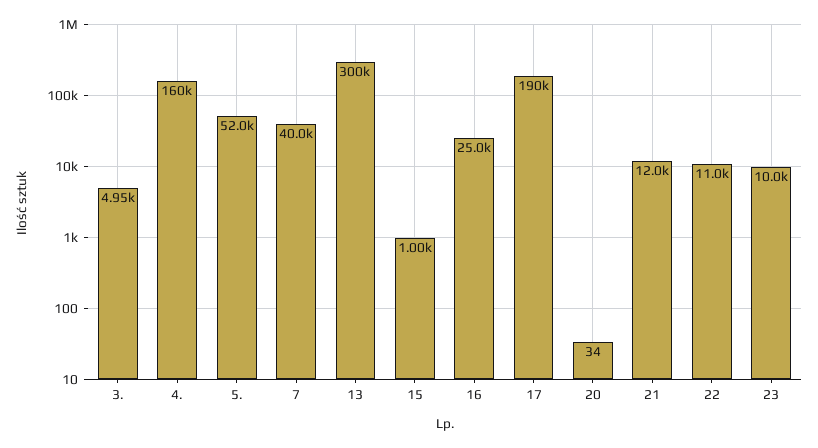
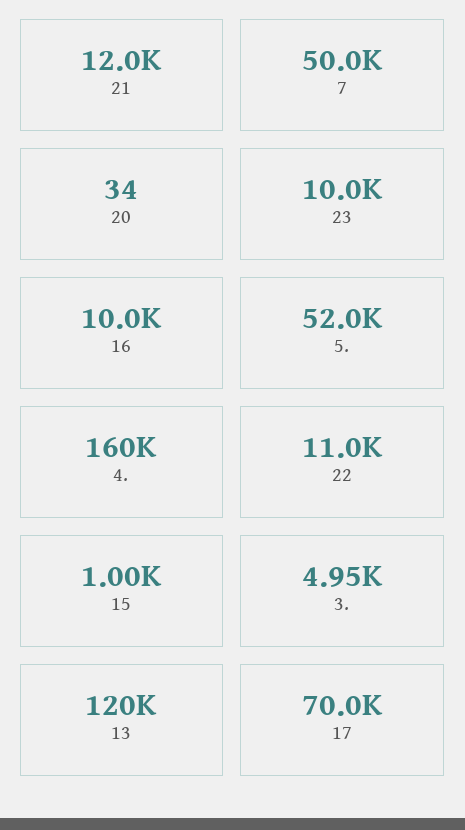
7: 40000 -> 50000
13: 300000 -> 120000
16: 25000 -> 10000
17: 190000 -> 70000

